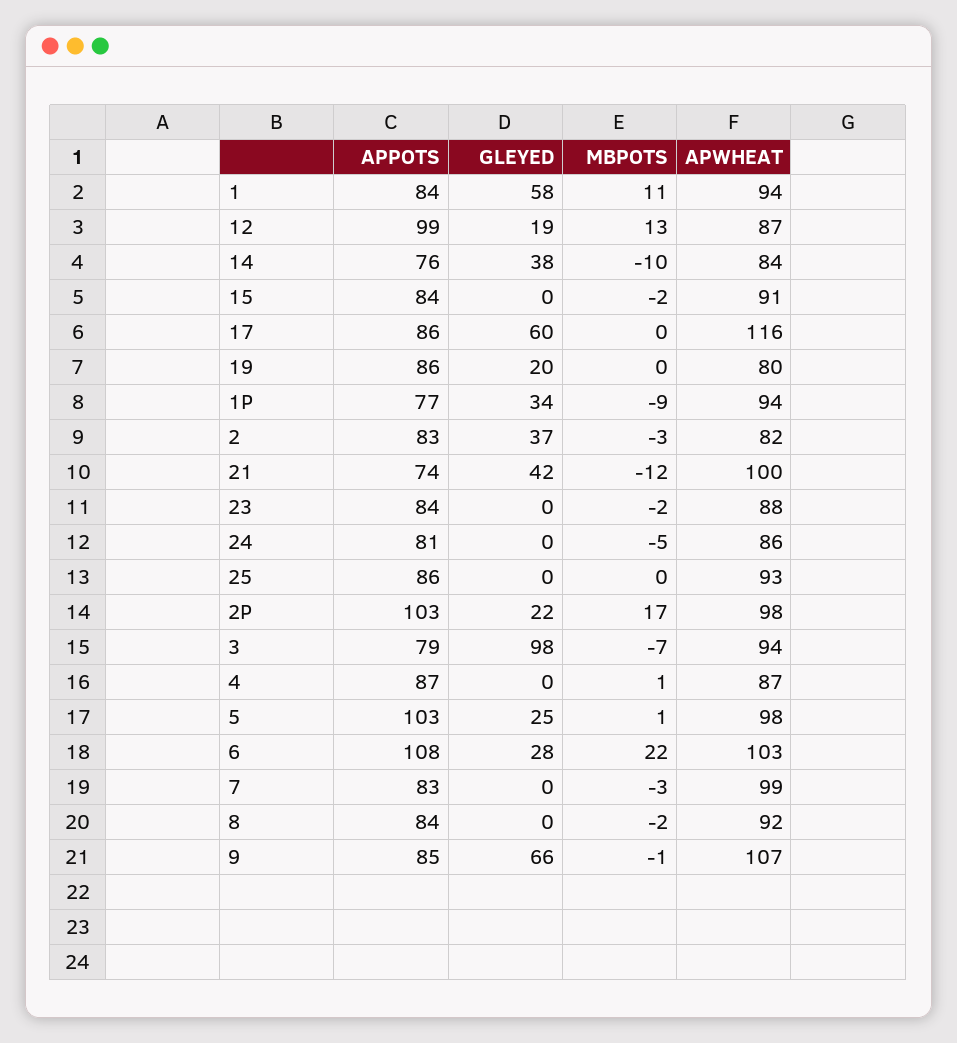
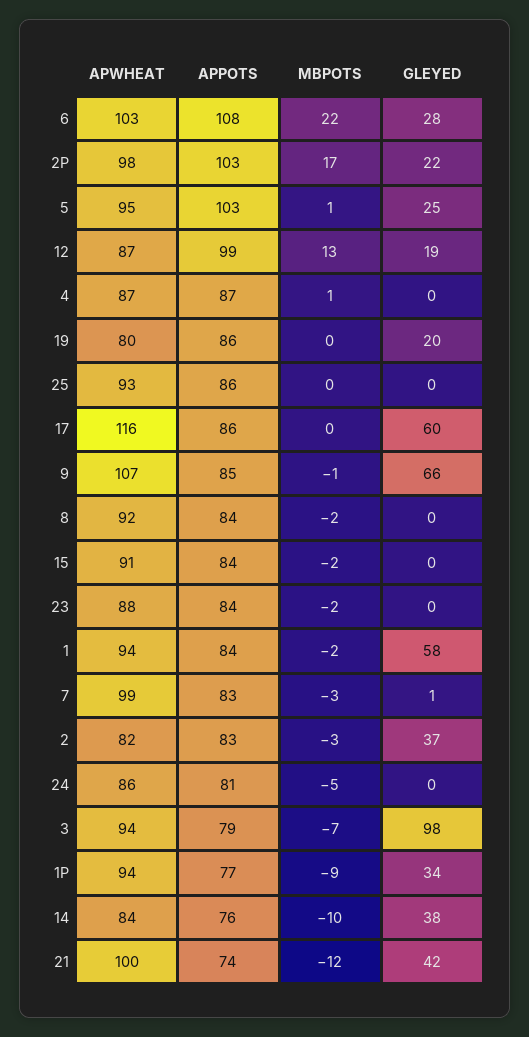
MBPOTS, 1: 11 -> -2
APWHEAT, 5: 98 -> 95
GLEYED, 7: 0 -> 1

